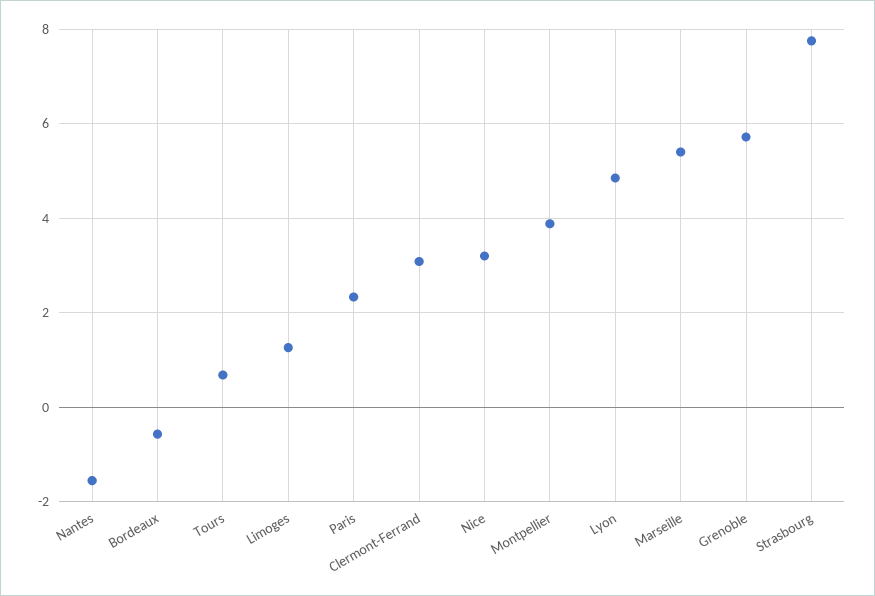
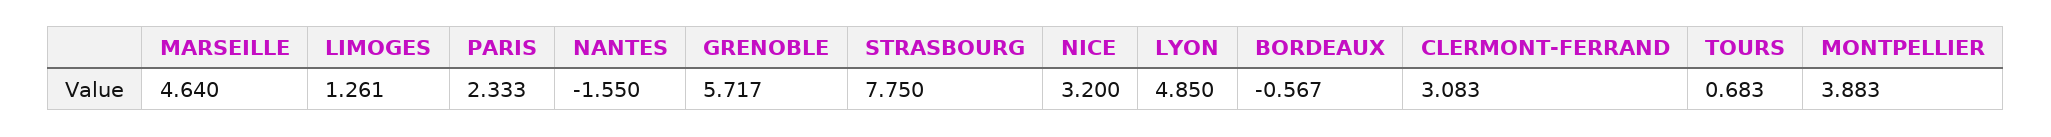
Marseille: 5.4 -> 4.64

